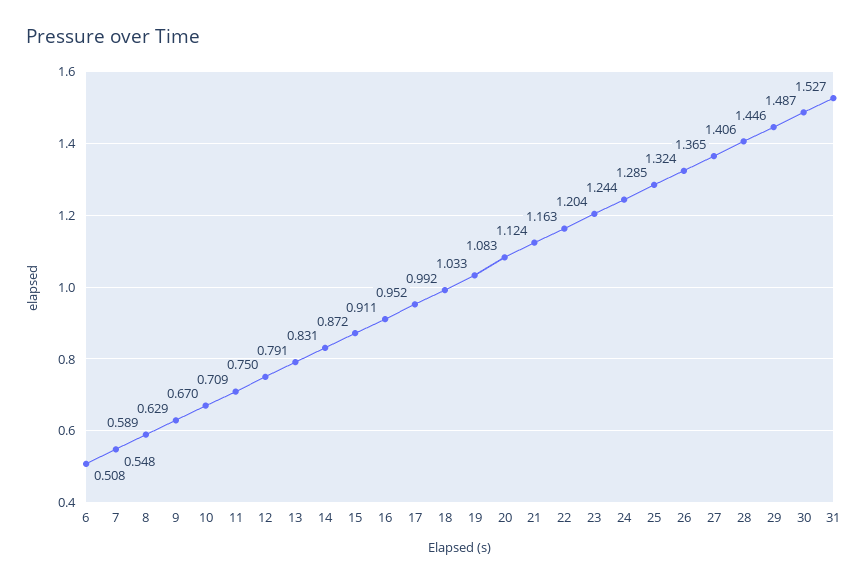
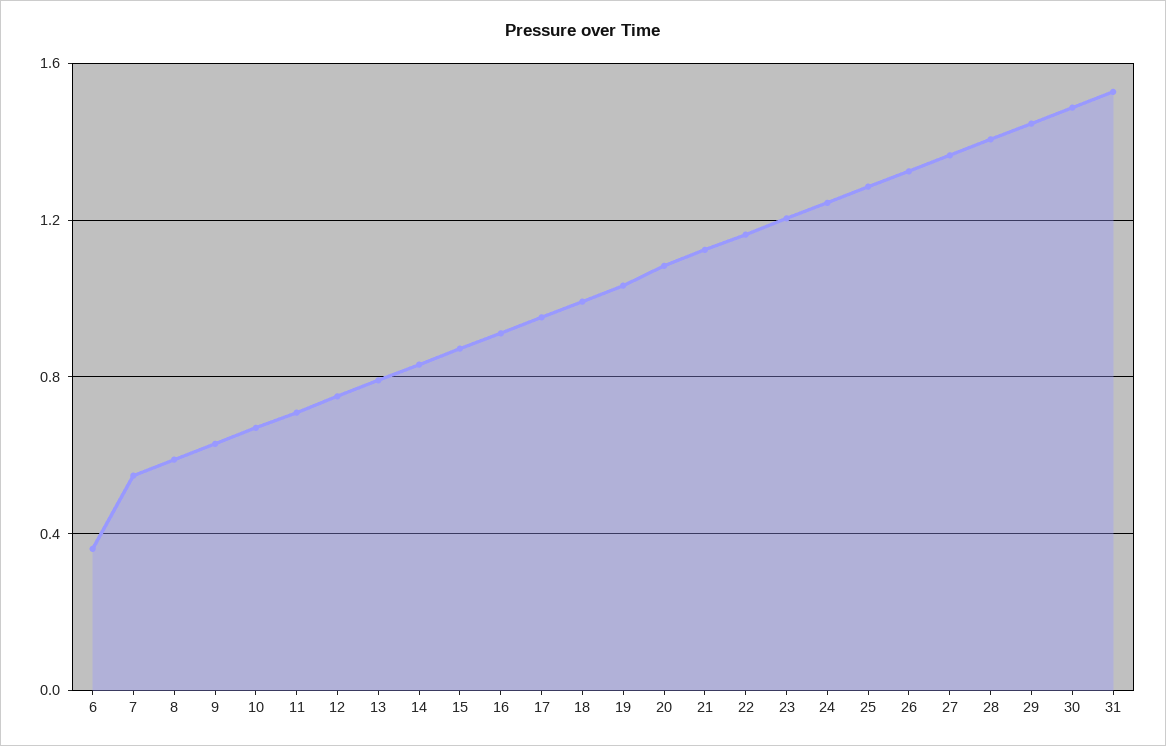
6: 0.508 -> 0.35

